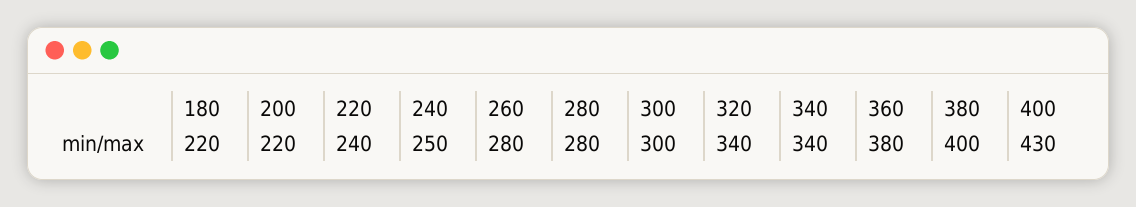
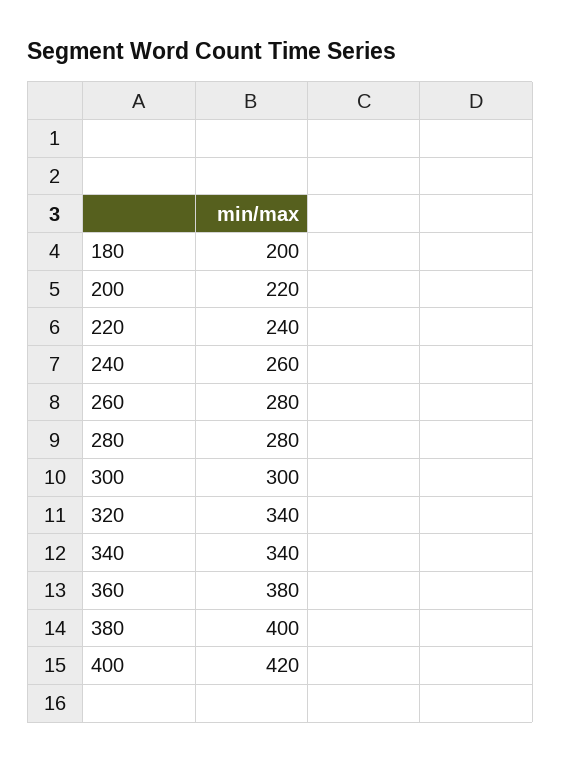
180: 220 -> 200
240: 250 -> 260
400: 430 -> 420

